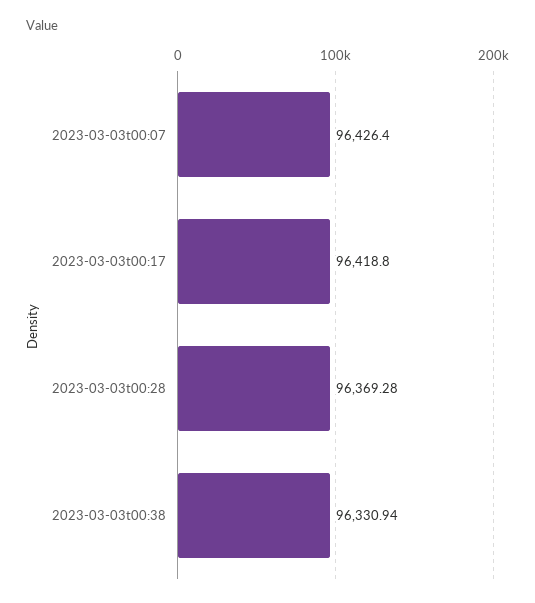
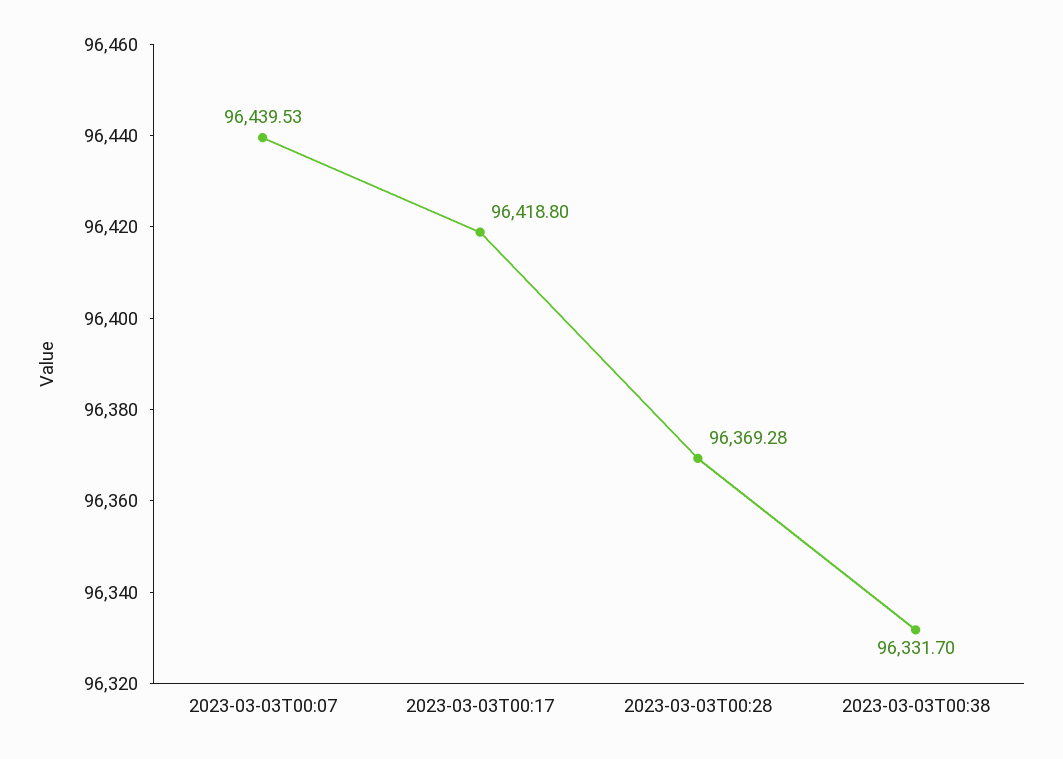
2023-03-03t00:07: 96426.4 -> 96439.53
2023-03-03t00:38: 96330.94 -> 96331.7

